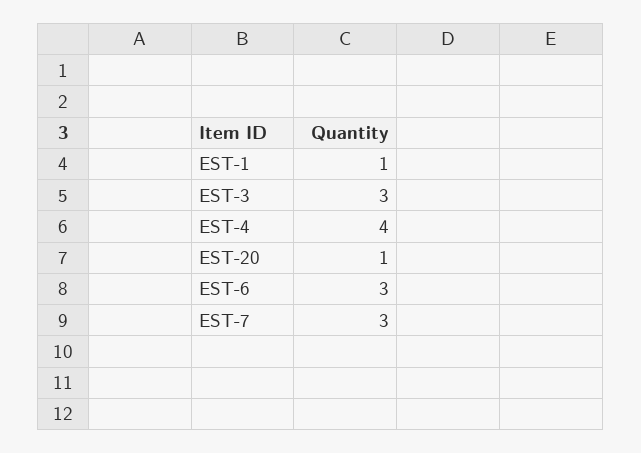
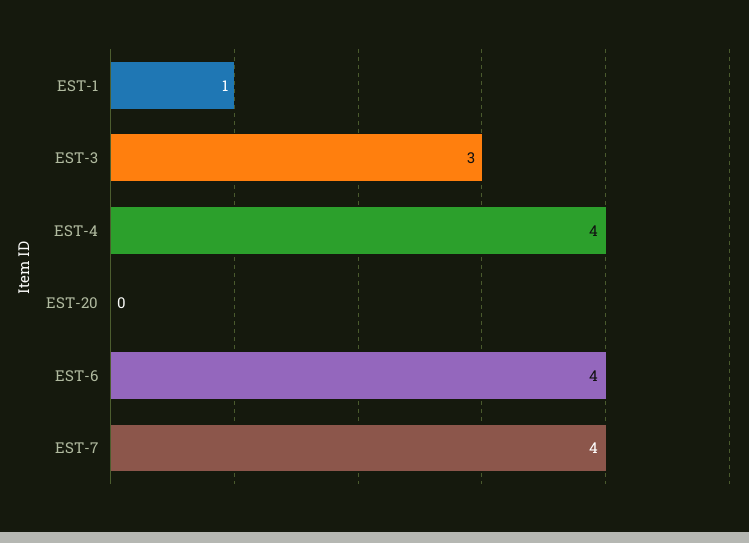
EST-20: 1 -> 0
EST-6: 3 -> 4
EST-7: 3 -> 4

